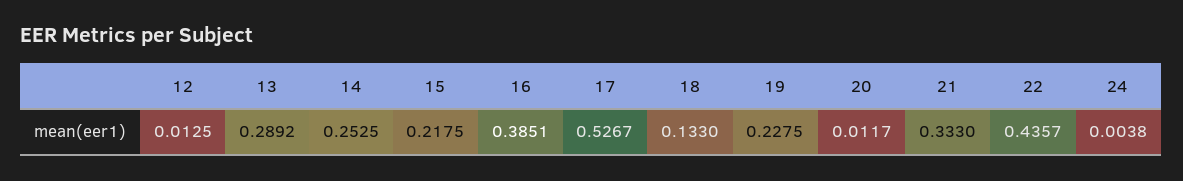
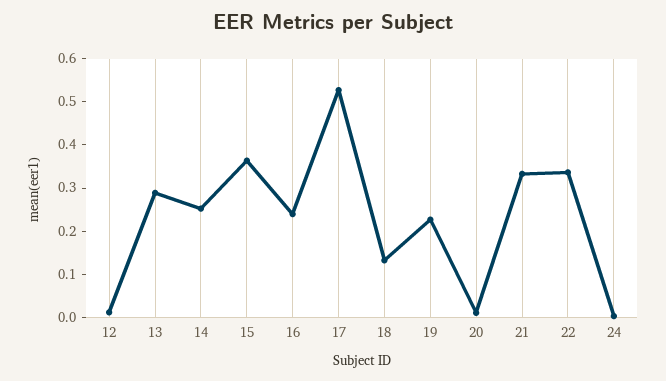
15: 0.2175 -> 0.36
16: 0.3851 -> 0.24
22: 0.4357 -> 0.34

